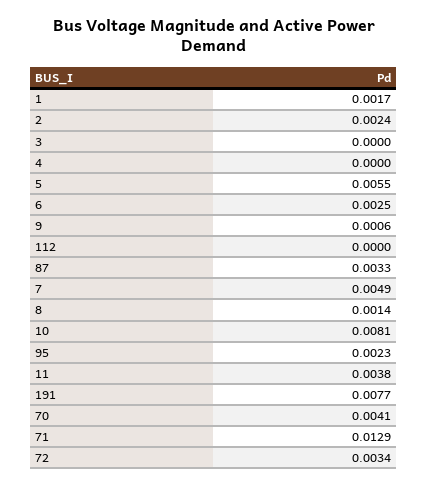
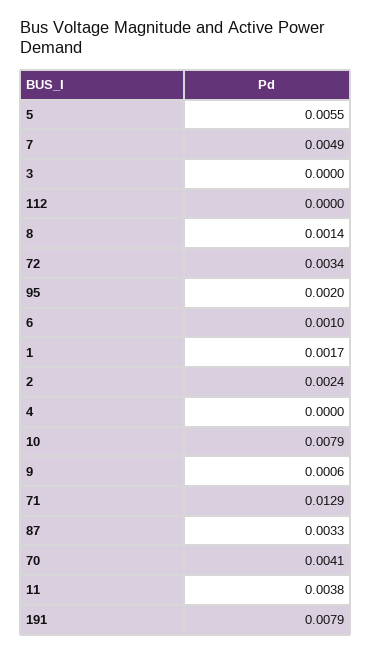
6: 0.0025 -> 0.001
10: 0.0081 -> 0.0079
95: 0.0023 -> 0.002
191: 0.0077 -> 0.0079

